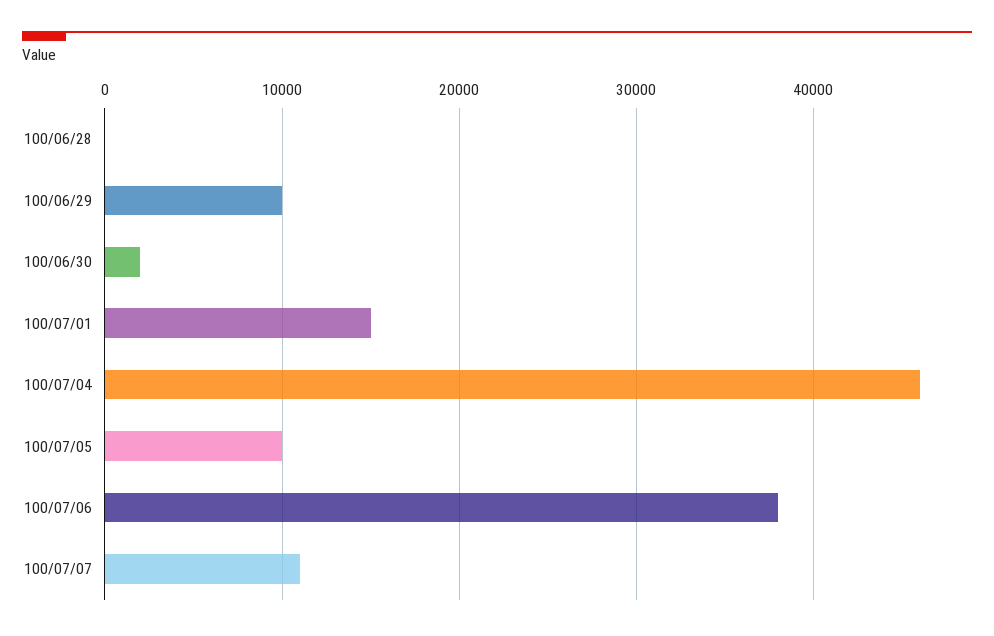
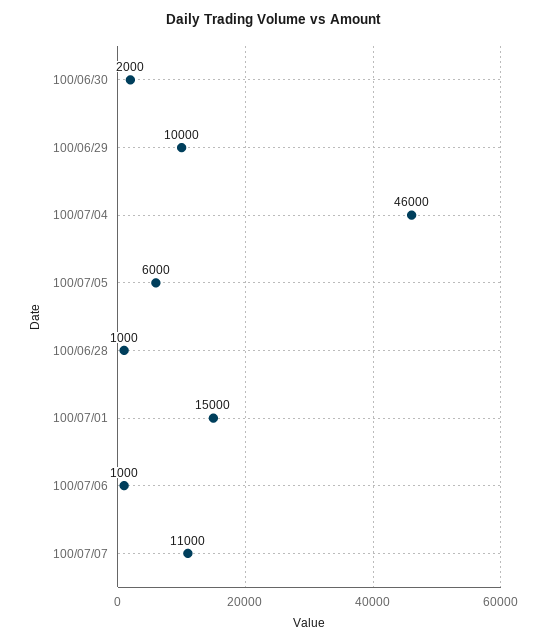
100/06/28: 0 -> 1000
100/07/05: 10000 -> 6000
100/07/06: 38000 -> 1000

